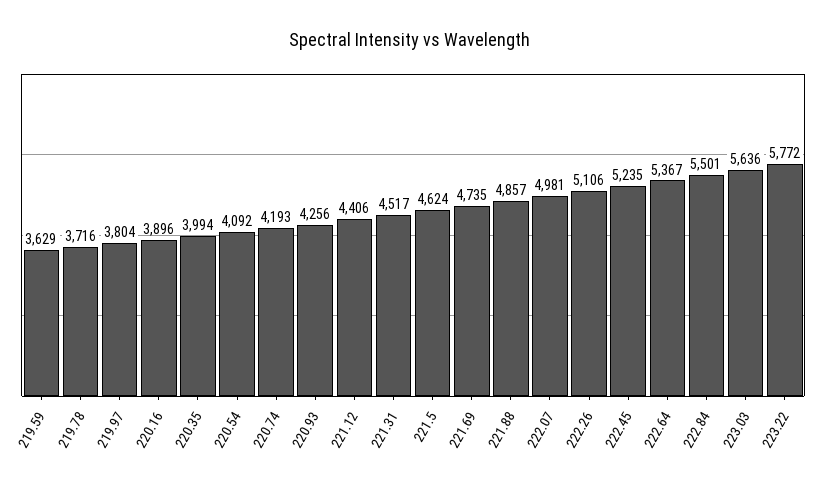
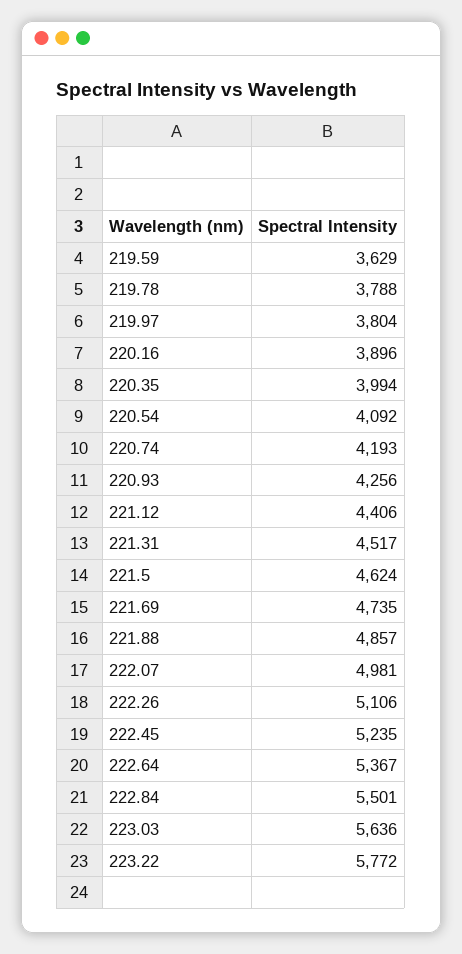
219.78: 3716 -> 3788

